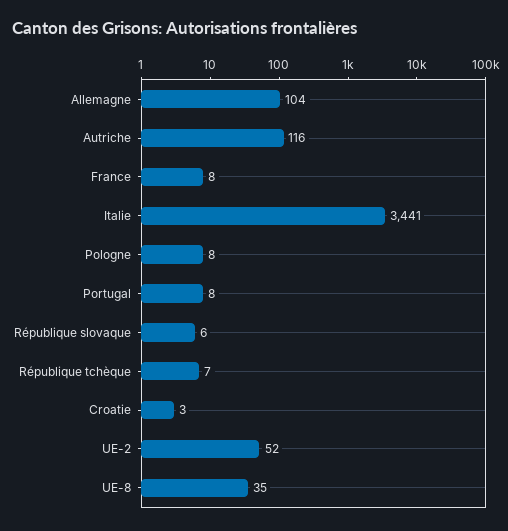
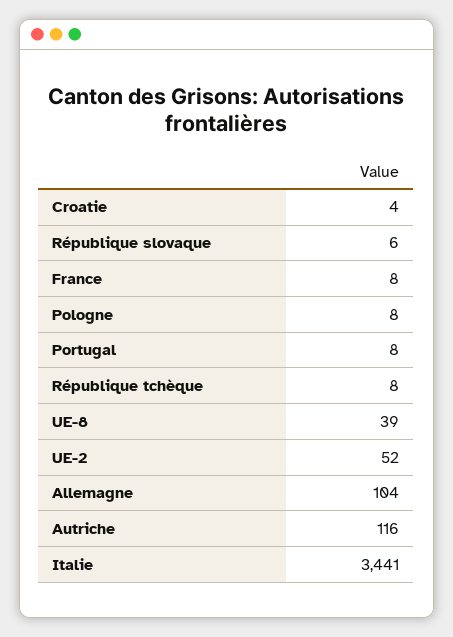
République tchèque: 7 -> 8
Croatie: 3 -> 4
UE-8: 35 -> 39

